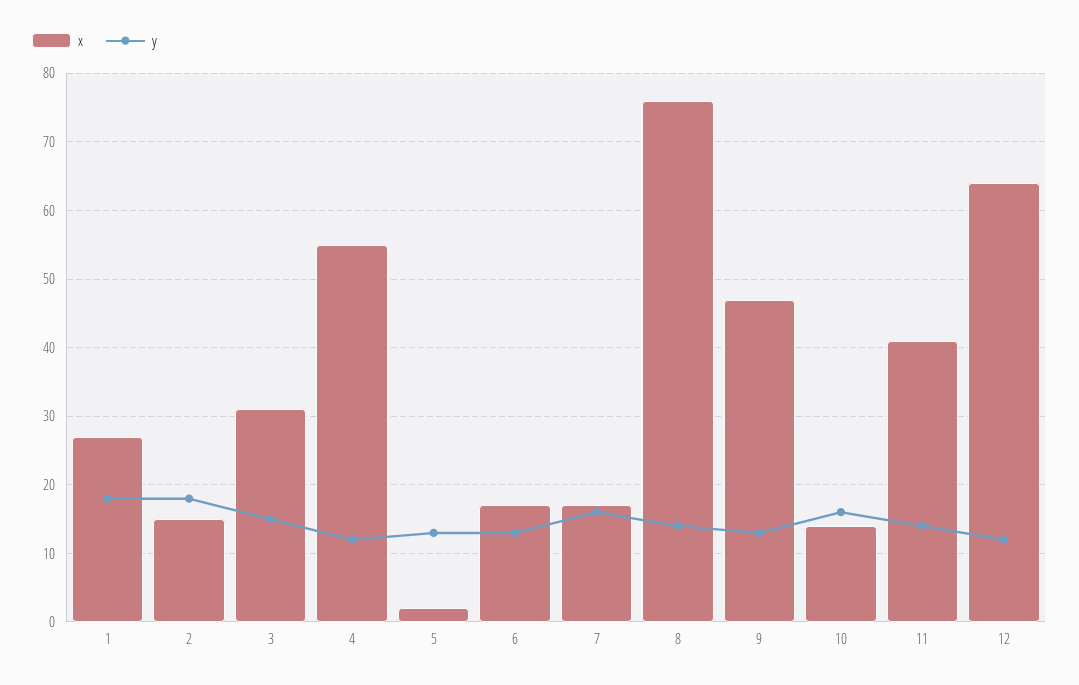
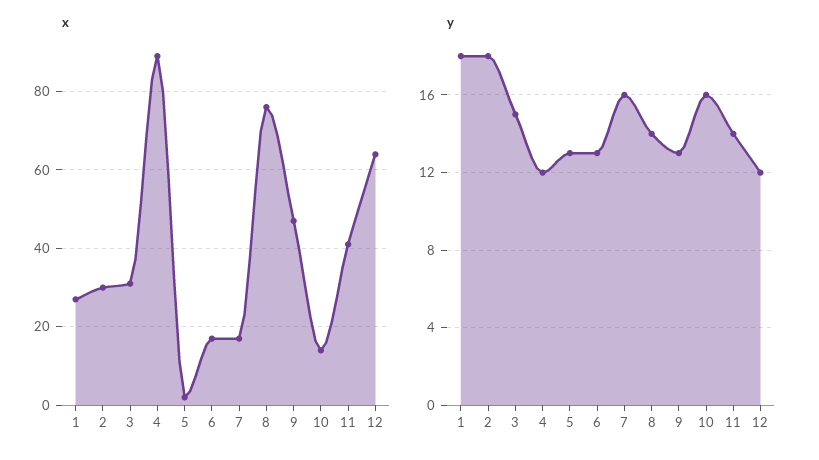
x, 2: 15 -> 30
x, 4: 55 -> 90

